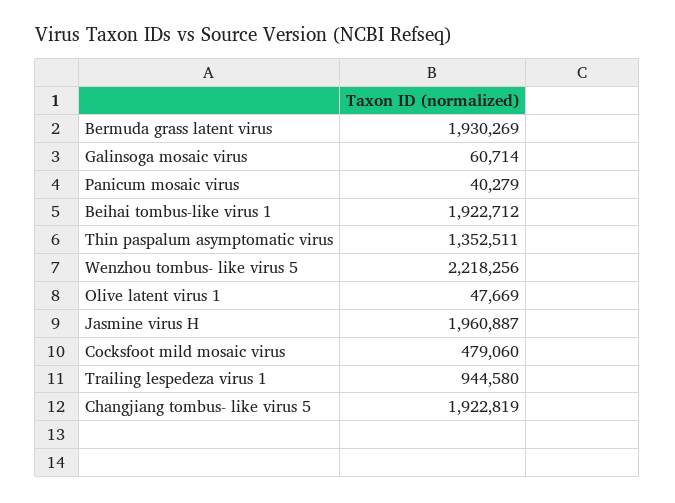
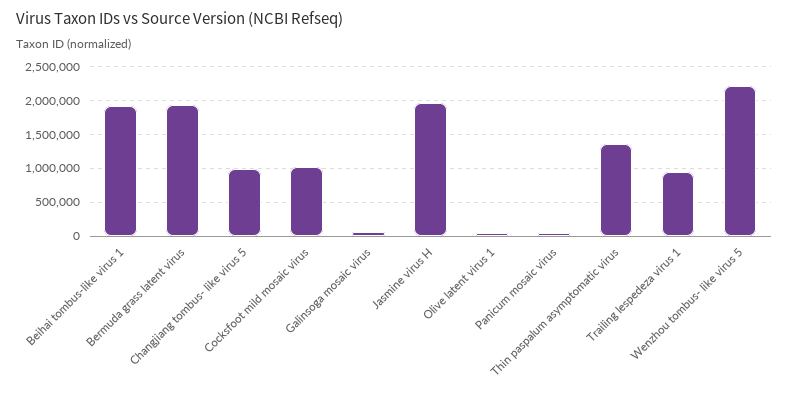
Cocksfoot mild mosaic virus: 479060 -> 1000000
Changjiang tombus- like virus 5: 1922819 -> 1000000

